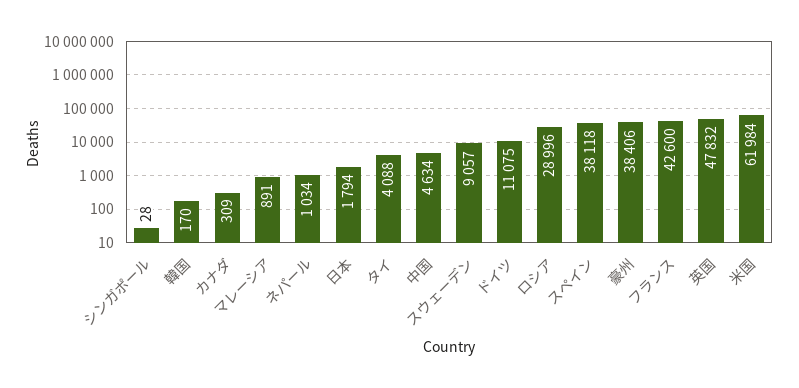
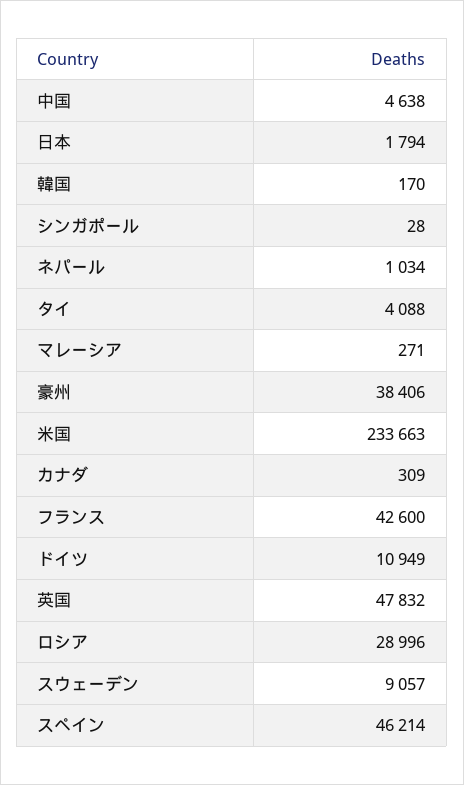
マレーシア: 891 -> 271
中国: 4634 -> 4638
ドイツ: 11075 -> 10949
スペイン: 38118 -> 46214
米国: 61984 -> 233663

